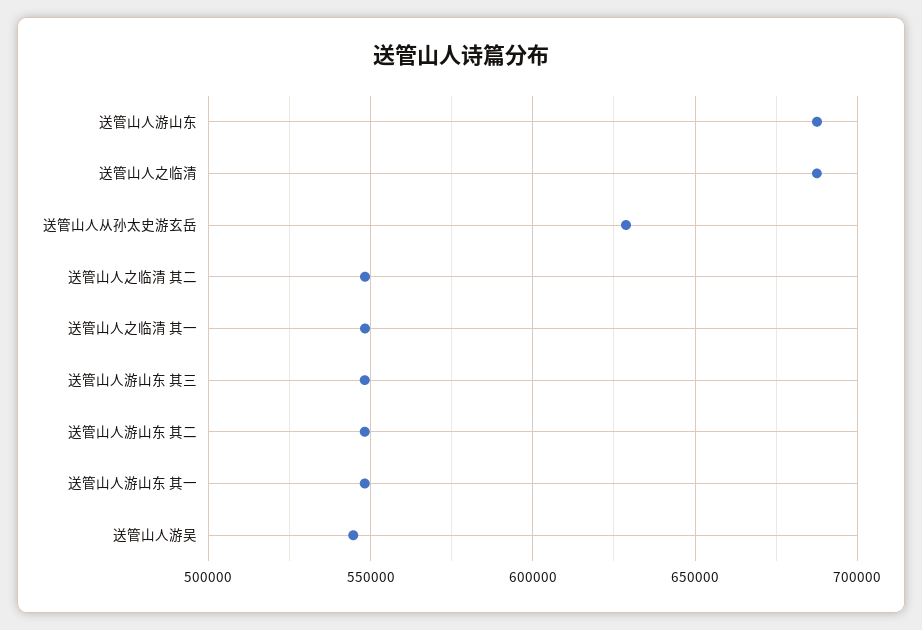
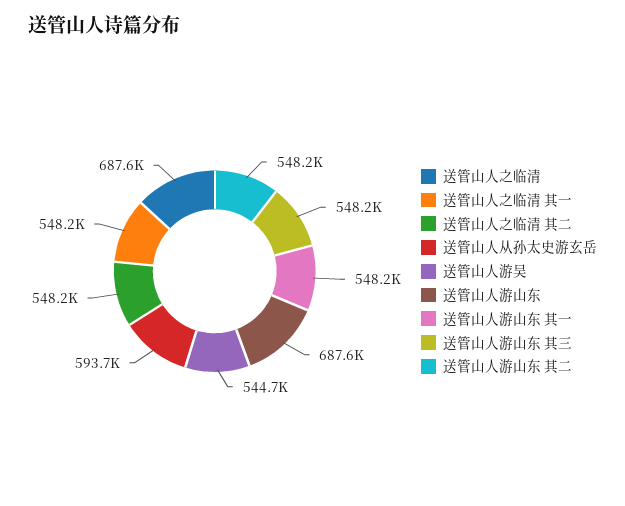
送管山人从孙太史游玄岳: 630000 -> 593700

